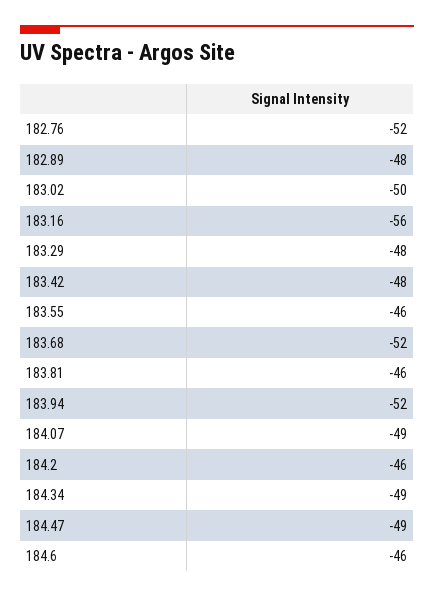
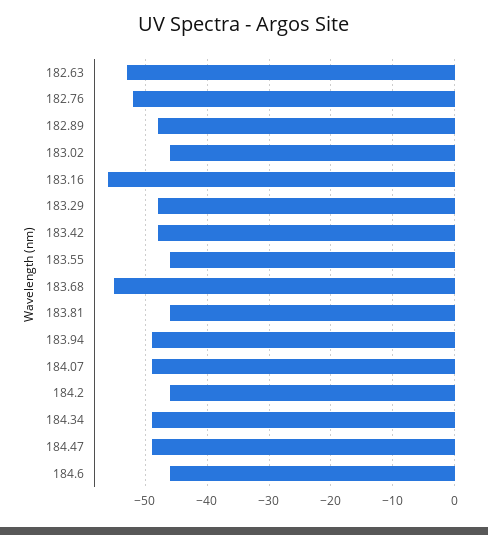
183.02: -50 -> -46
183.68: -52 -> -55
183.94: -52 -> -49
182.63: none -> -53

